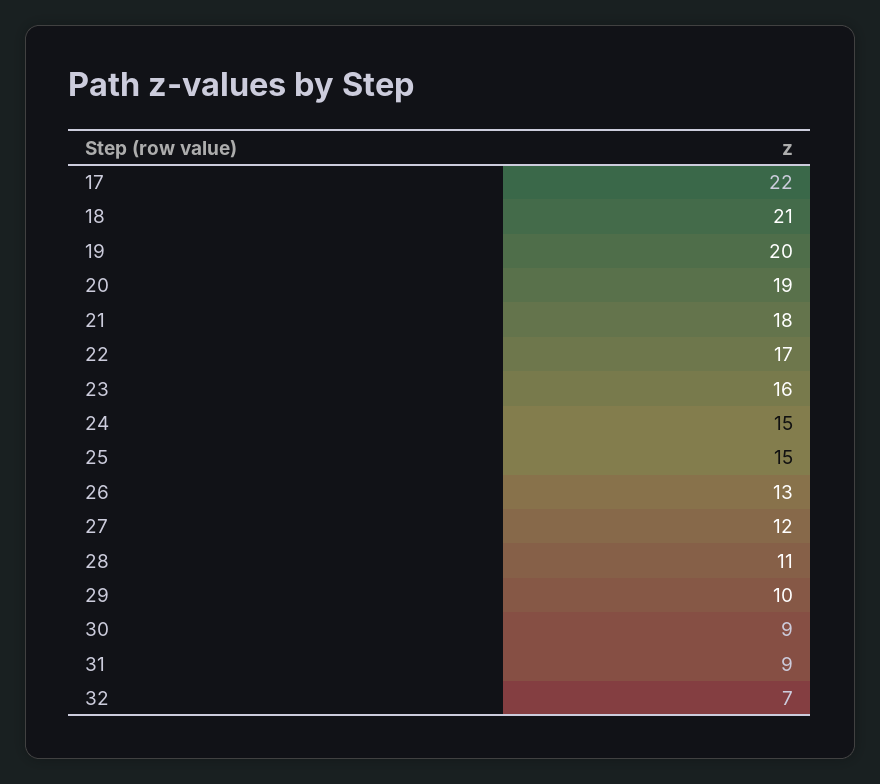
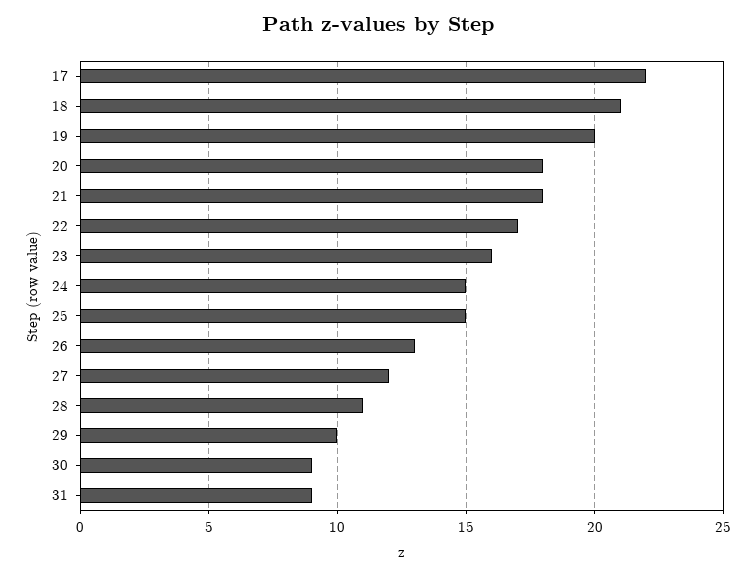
20: 19 -> 18
32: 7 -> none

